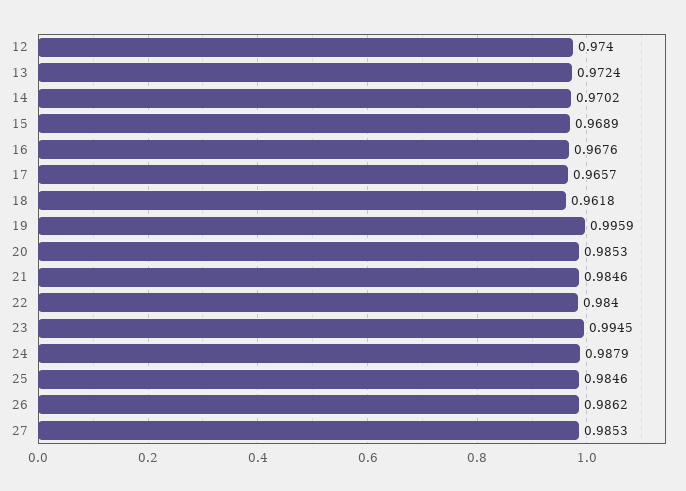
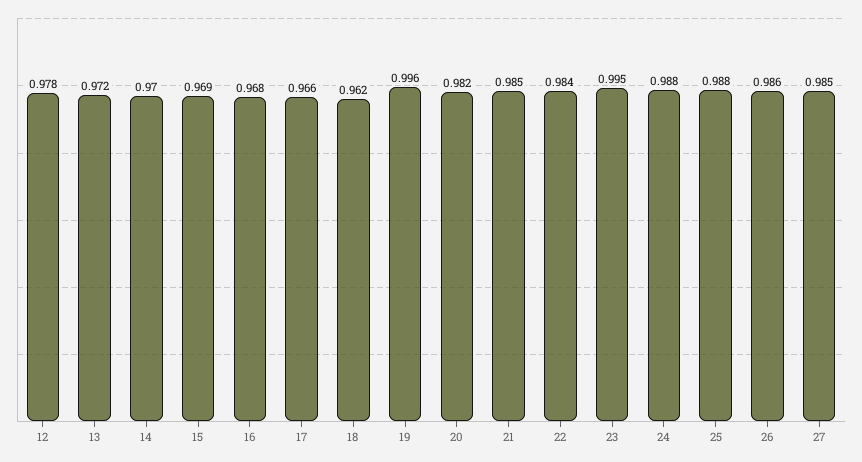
12: 0.974 -> 0.978
20: 0.9853 -> 0.982
25: 0.9846 -> 0.988

